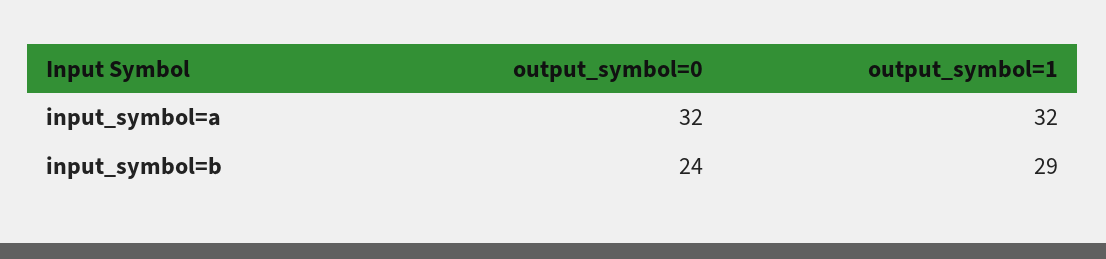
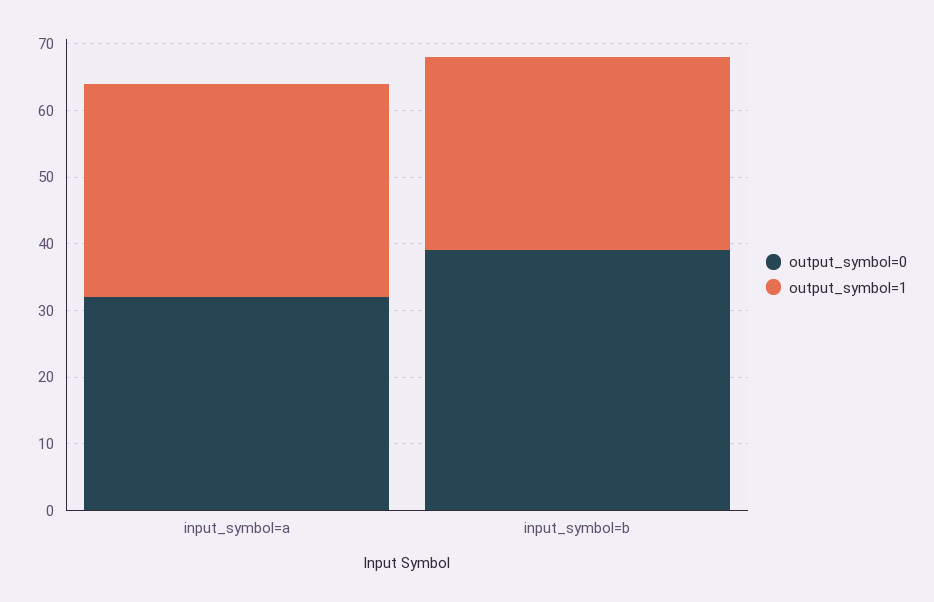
output_symbol=0, input_symbol=b: 24 -> 40

